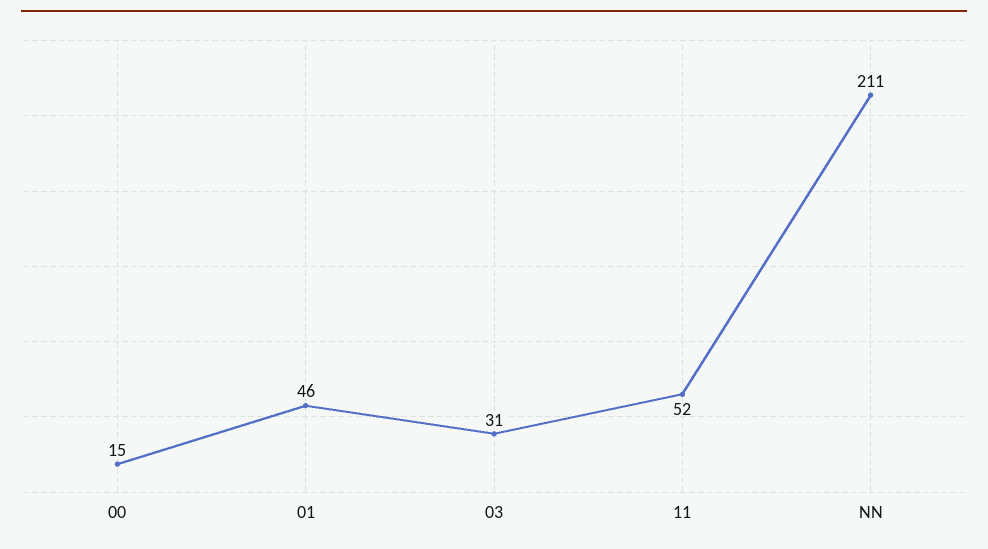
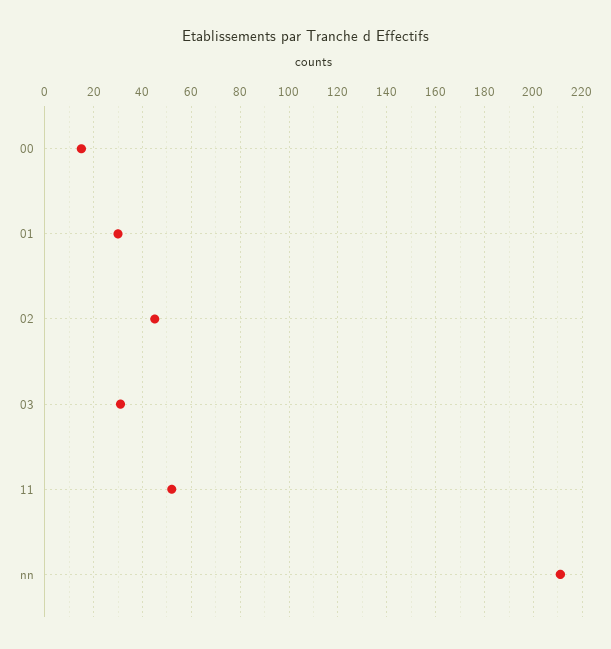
01: 46 -> 30
02: none -> 45

